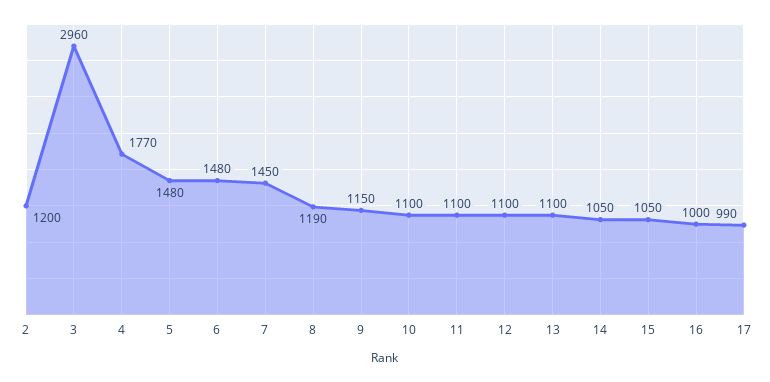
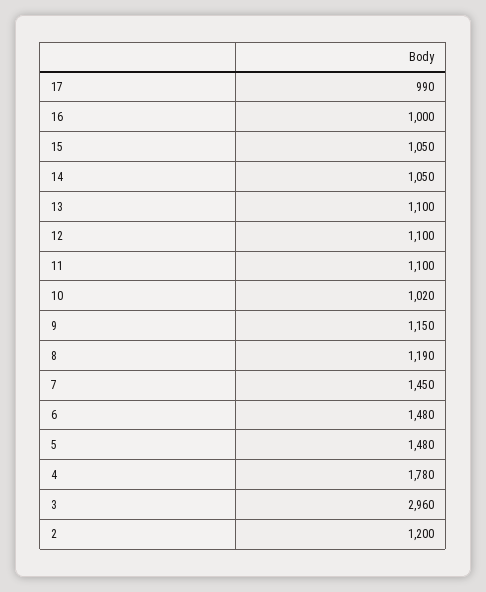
4: 1770 -> 1780
10: 1100 -> 1020

